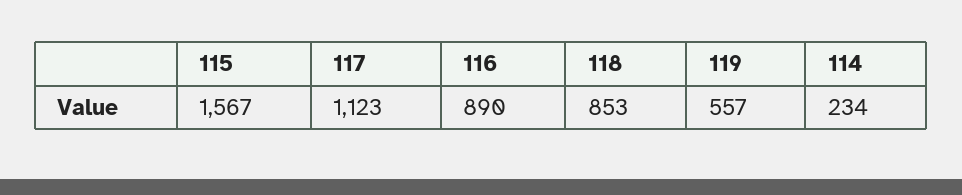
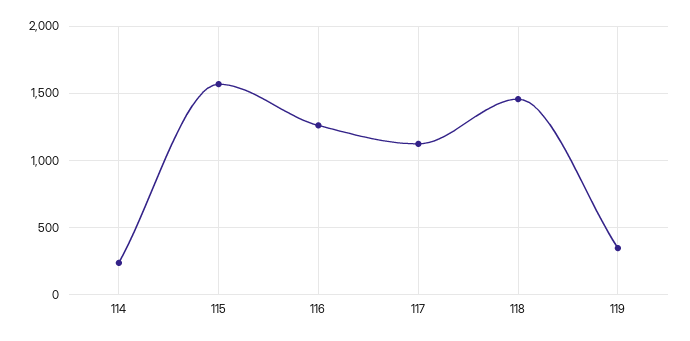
116: 890 -> 1250
118: 853 -> 1450
119: 557 -> 350

